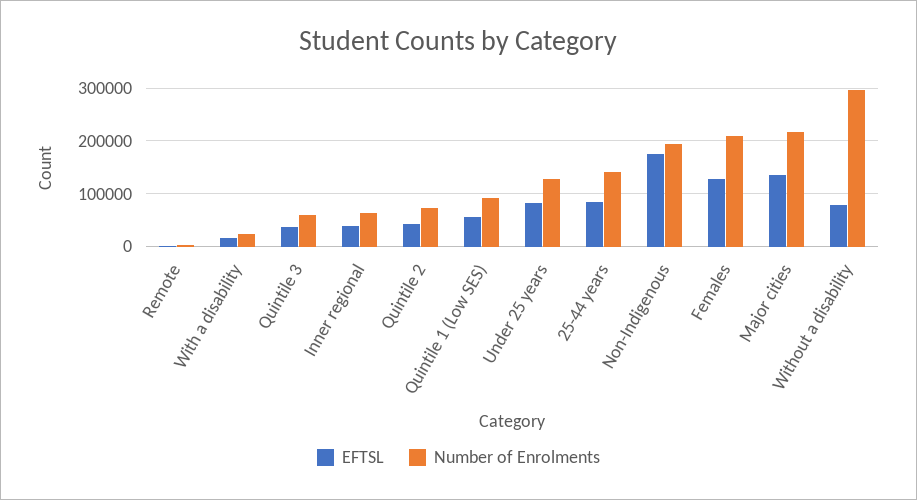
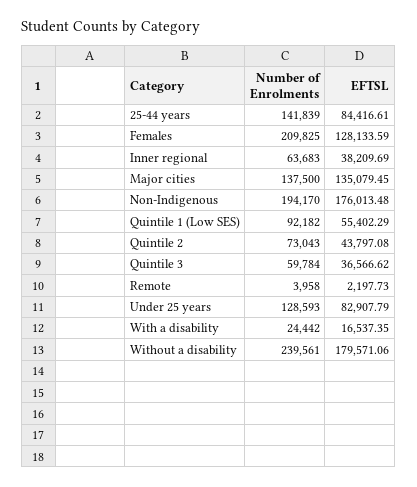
Number of Enrolments, Major cities: 220000 -> 137500
EFTSL, Without a disability: 80000 -> 179571.06
Number of Enrolments, Without a disability: 300000 -> 239561

